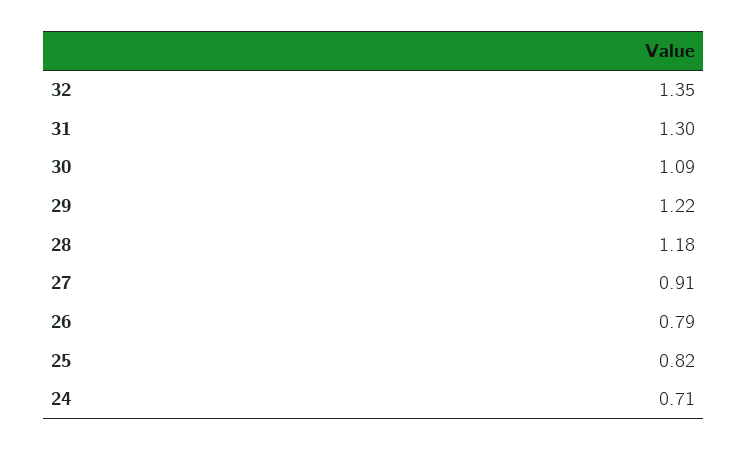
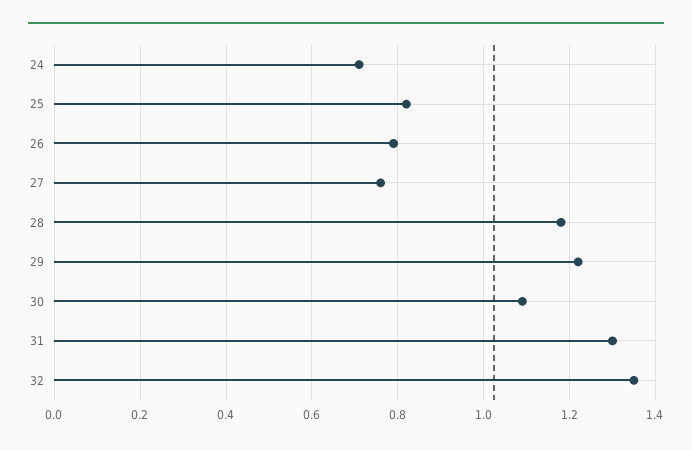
27: 0.91 -> 0.75

